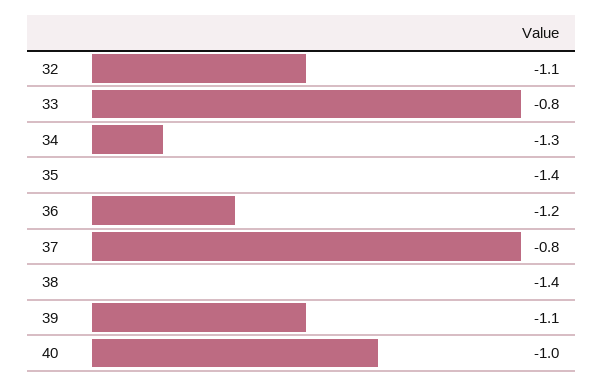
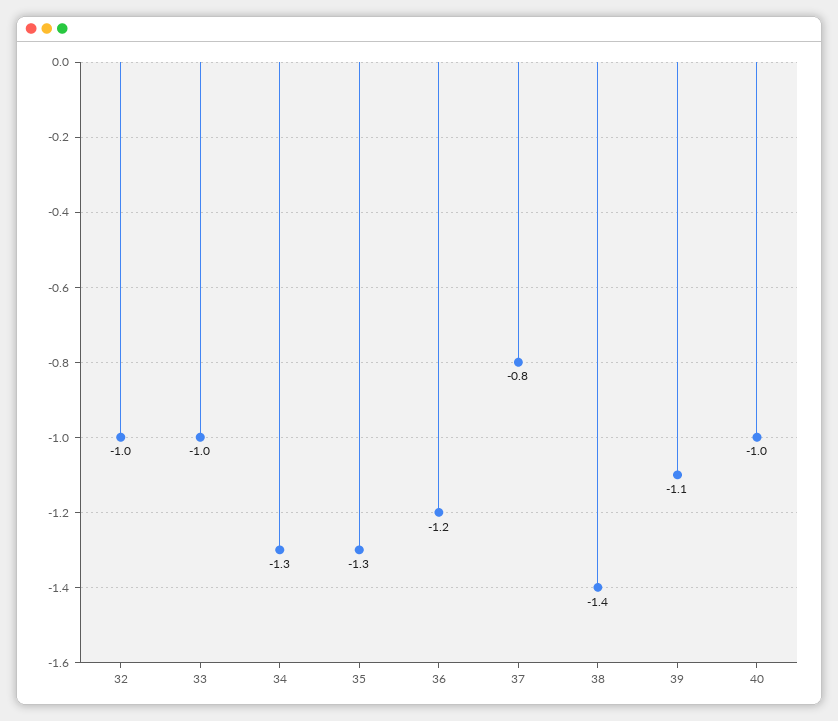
32: -1.1 -> -1
33: -0.8 -> -1
35: -1.4 -> -1.3

